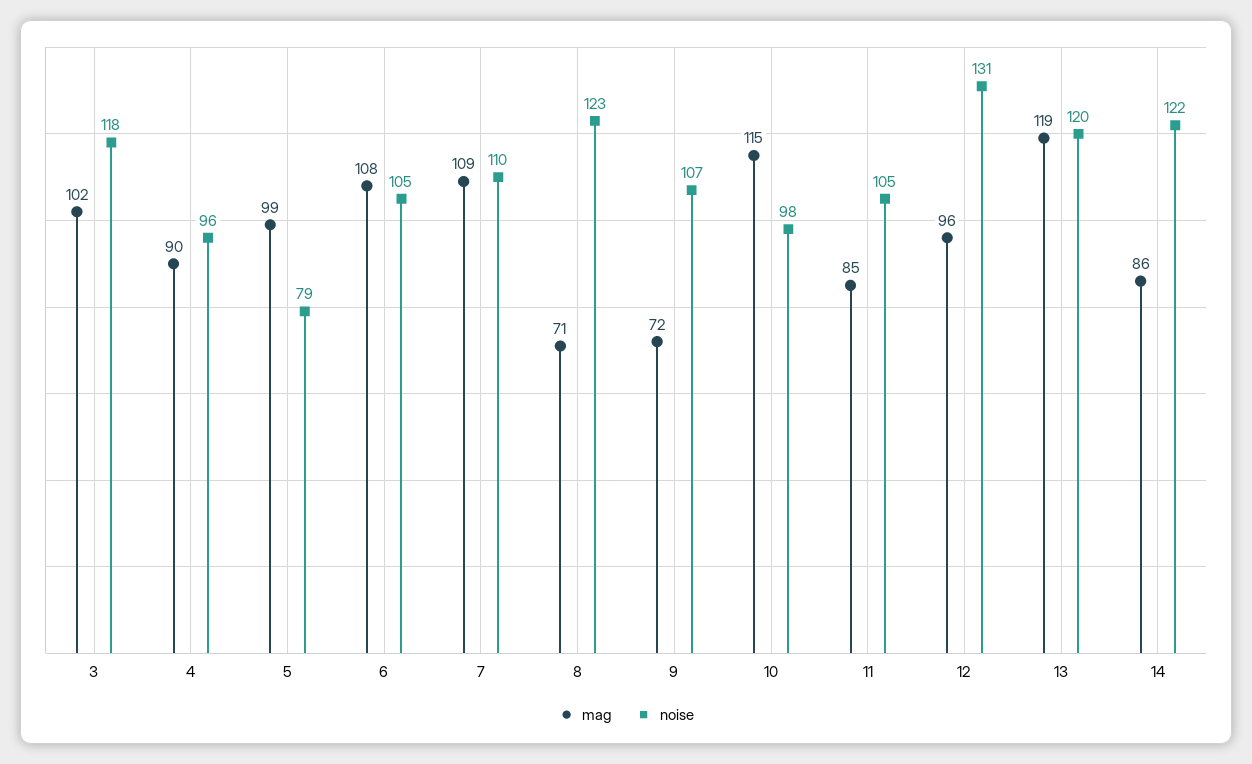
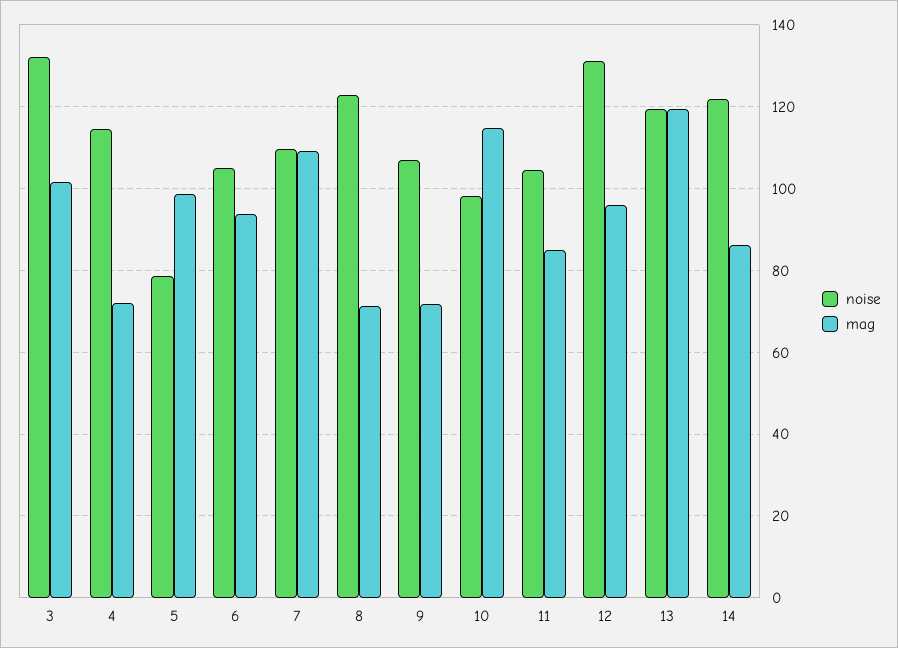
noise, 3: 118 -> 132
mag, 4: 90 -> 72
noise, 4: 96 -> 114
mag, 6: 108 -> 94

